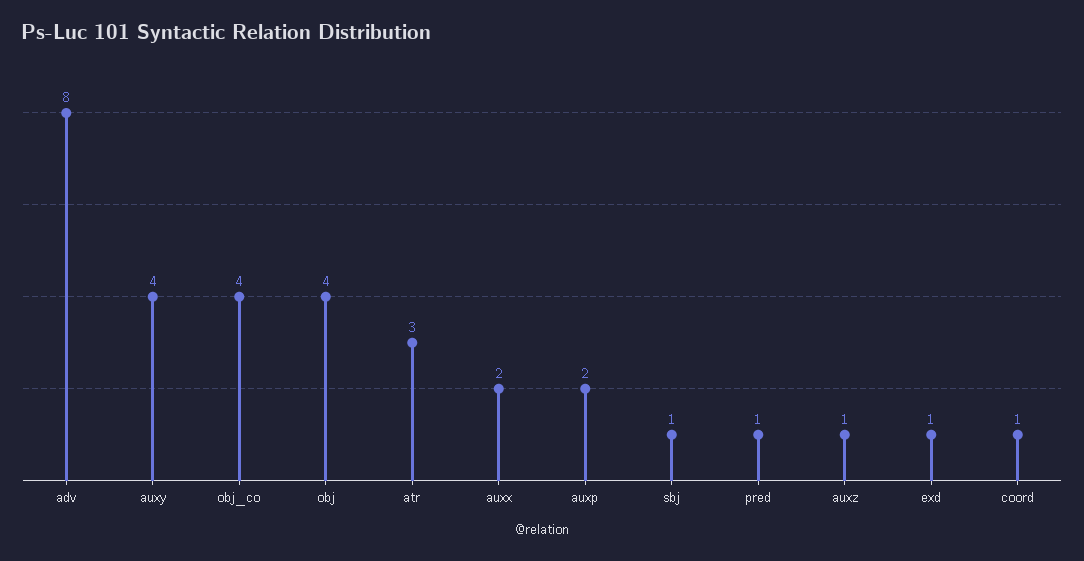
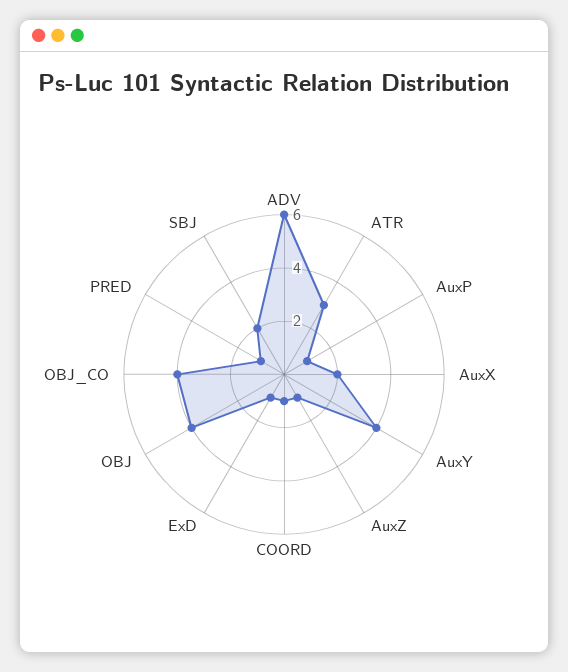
adv: 8 -> 6
auxp: 2 -> 1
sbj: 1 -> 2

